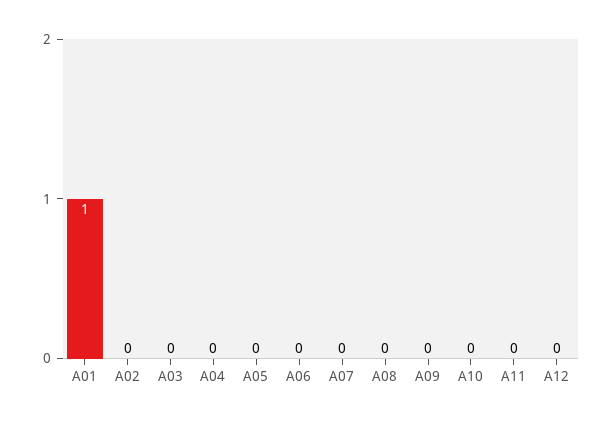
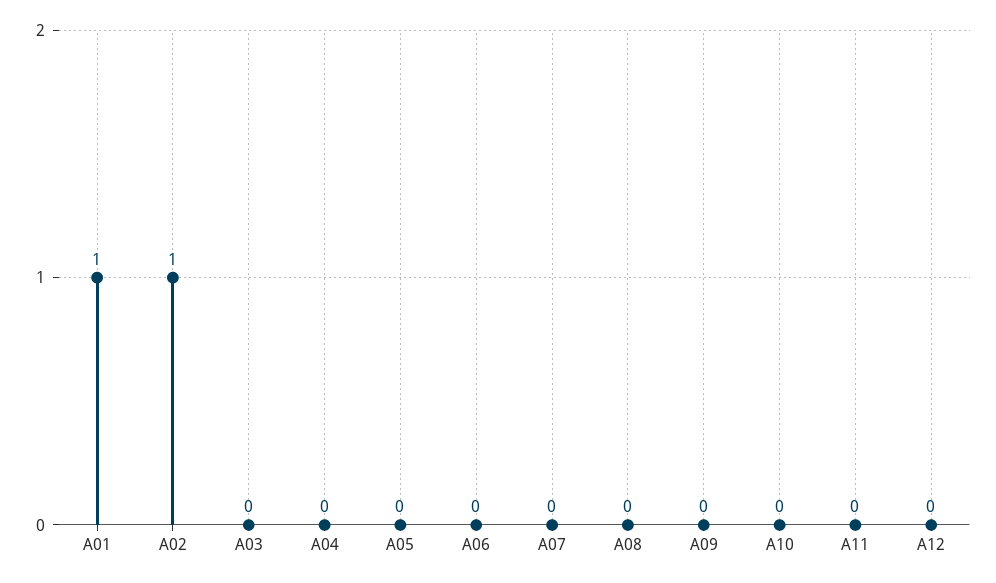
A02: 0 -> 1

